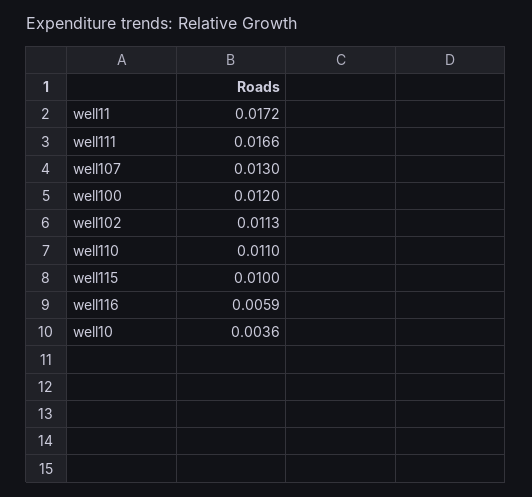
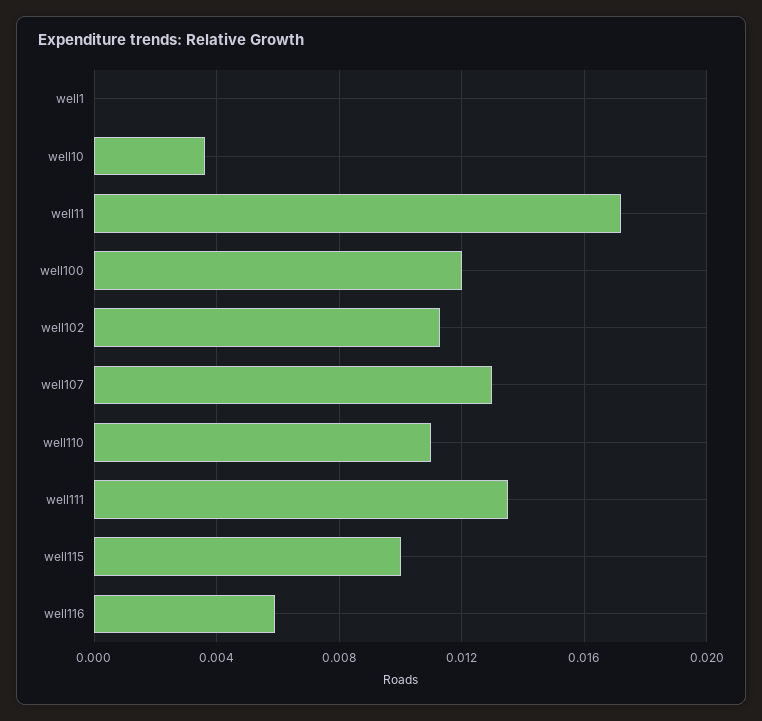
well111: 0.0166 -> 0.0135
well1: none -> 0

